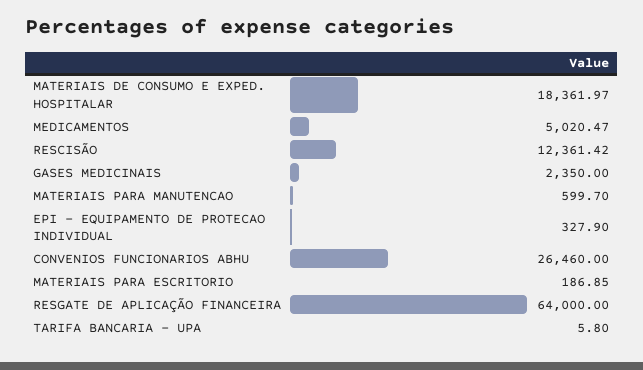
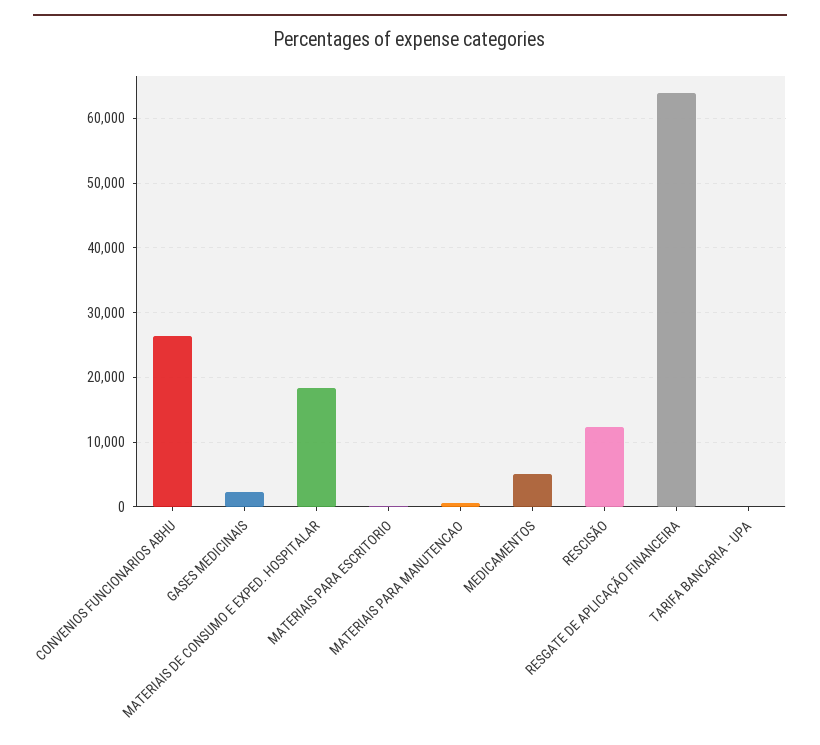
EPI - EQUIPAMENTO DE PROTECAO INDIVIDUAL: 327.9 -> none

